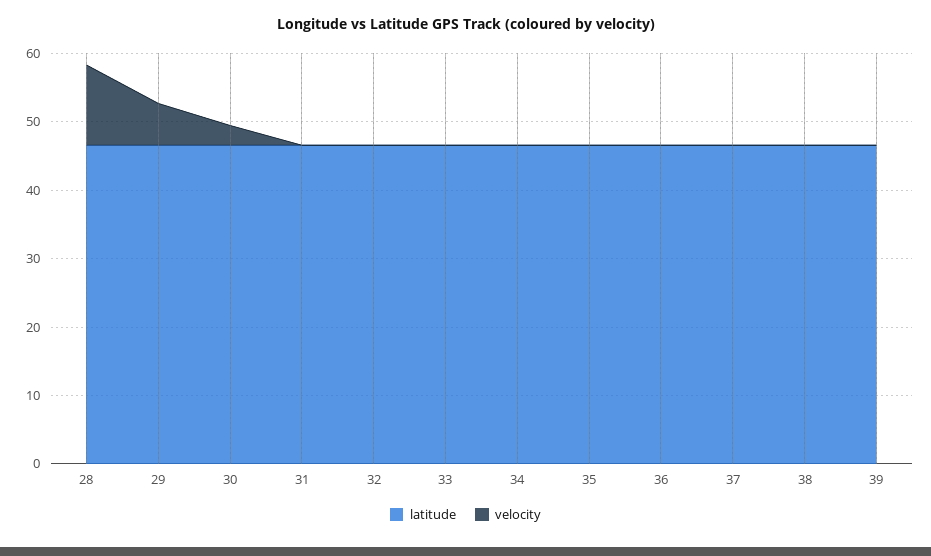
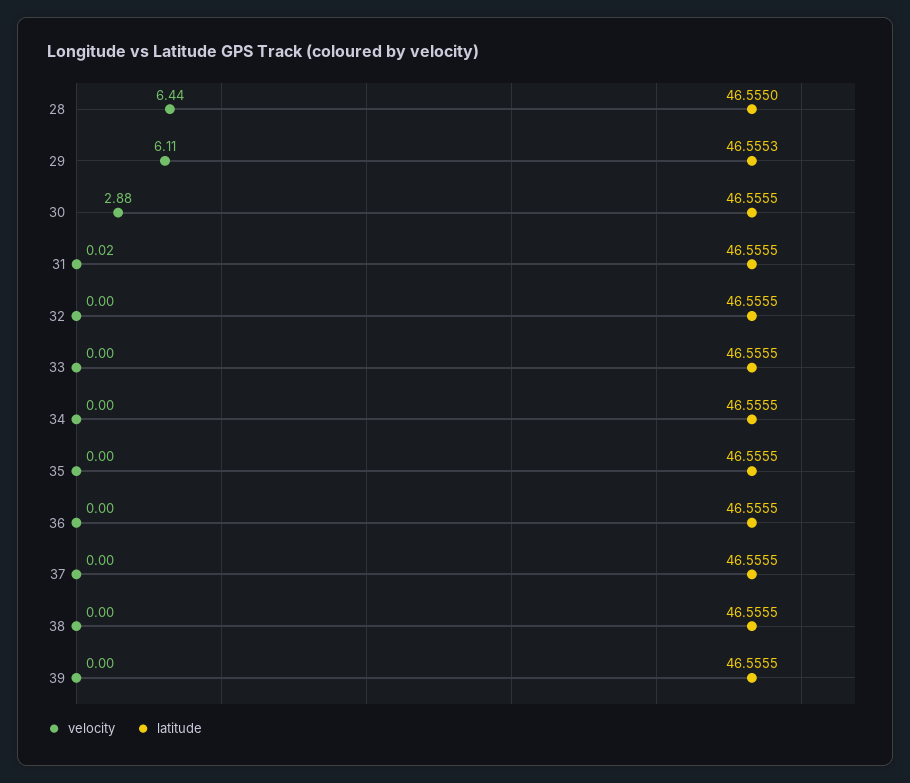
velocity, 28: 12 -> 6.44

